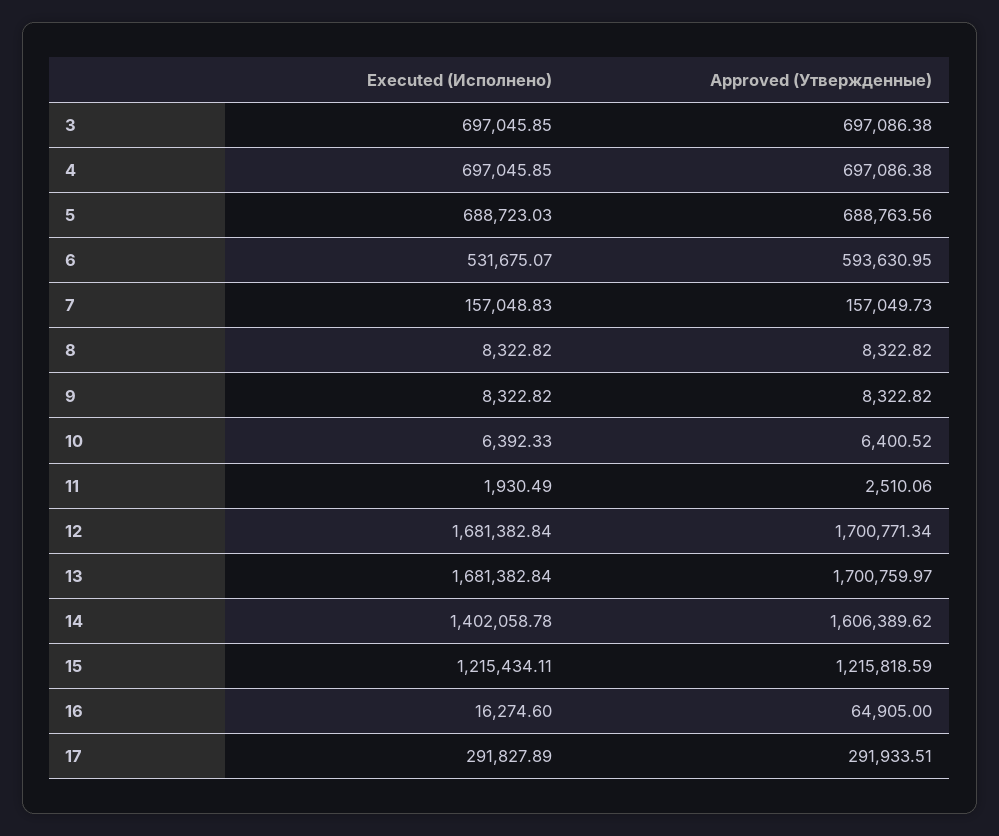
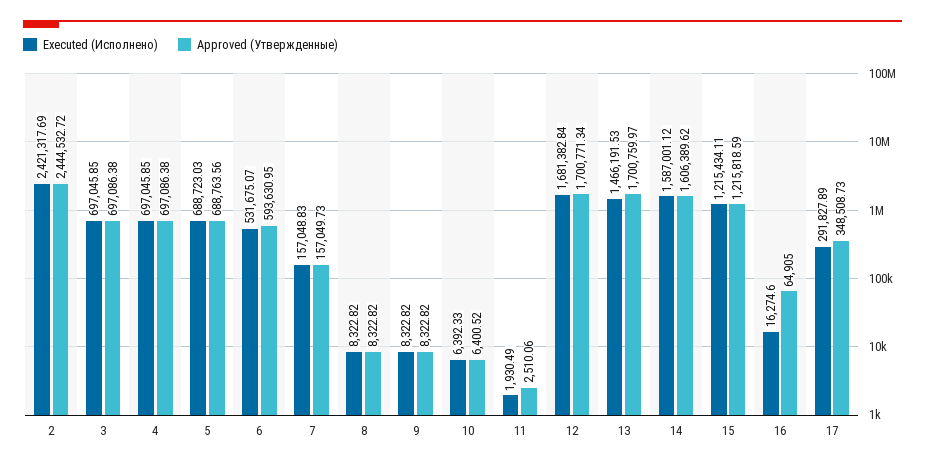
Executed (Исполнено), 13: 1681382.84 -> 1466191.53
Executed (Исполнено), 14: 1402058.78 -> 1587001.12
Approved (Утвержденные), 17: 291933.51 -> 348508.73
Executed (Исполнено), 2: none -> 2421317.69
Approved (Утвержденные), 2: none -> 2444532.72

